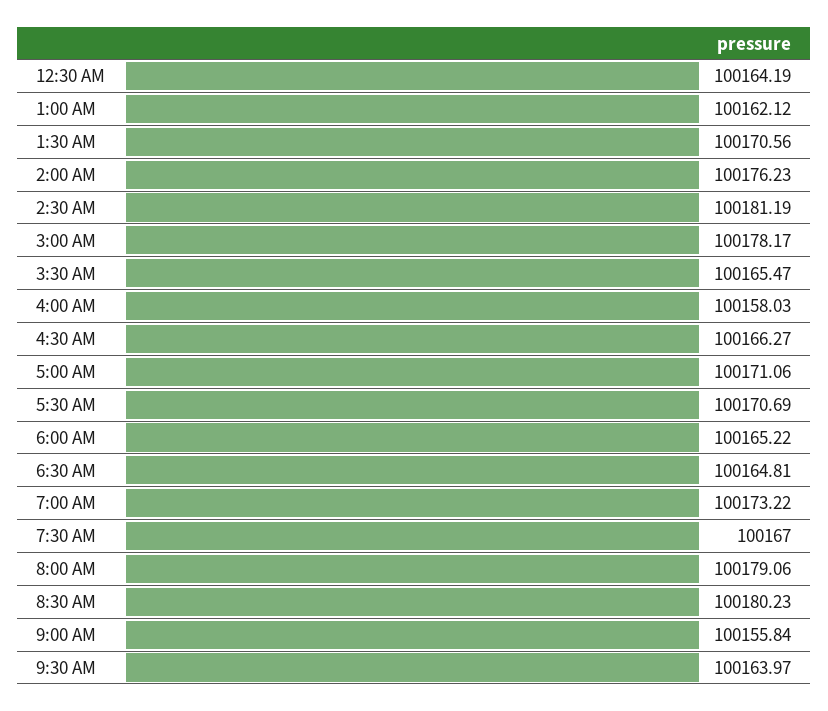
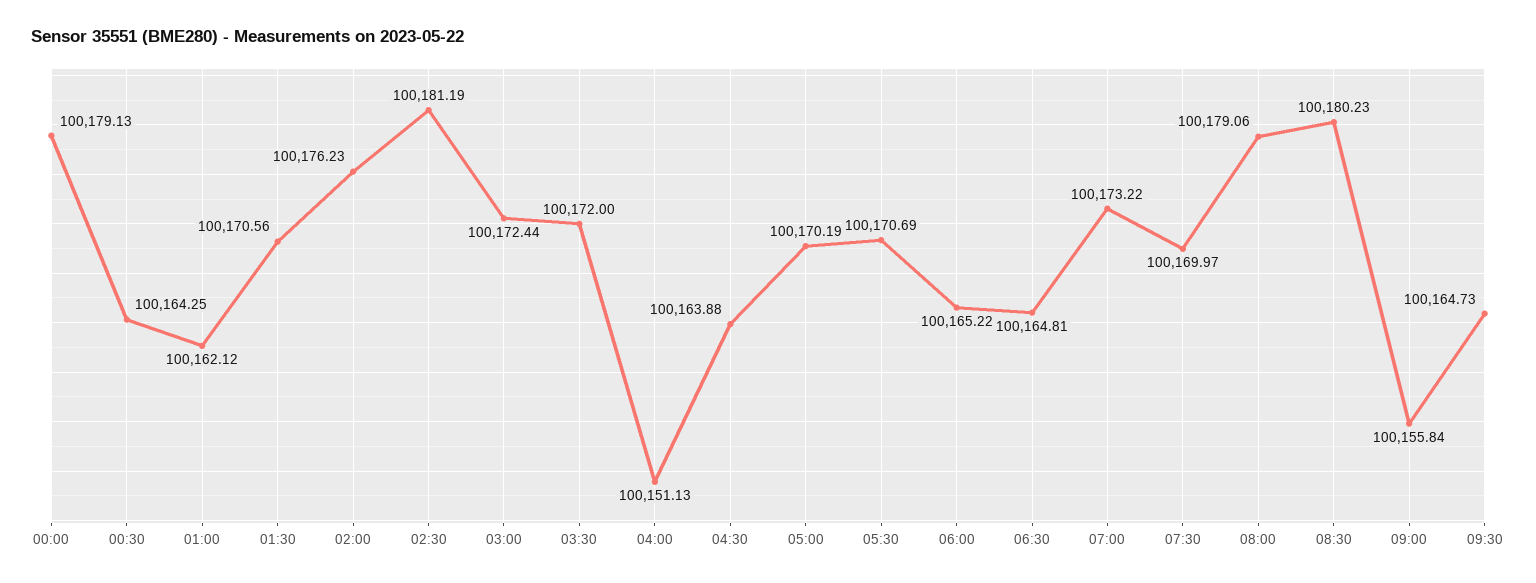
12:30 AM: 100164.19 -> 100164.25
3:00 AM: 100178.17 -> 100172.44
3:30 AM: 100165.47 -> 100172
4:00 AM: 100158.03 -> 100151.13
4:30 AM: 100166.27 -> 100163.88
5:00 AM: 100171.06 -> 100170.19
7:30 AM: 100167 -> 100169.97
9:30 AM: 100163.97 -> 100164.73
00:00: none -> 100179.13

